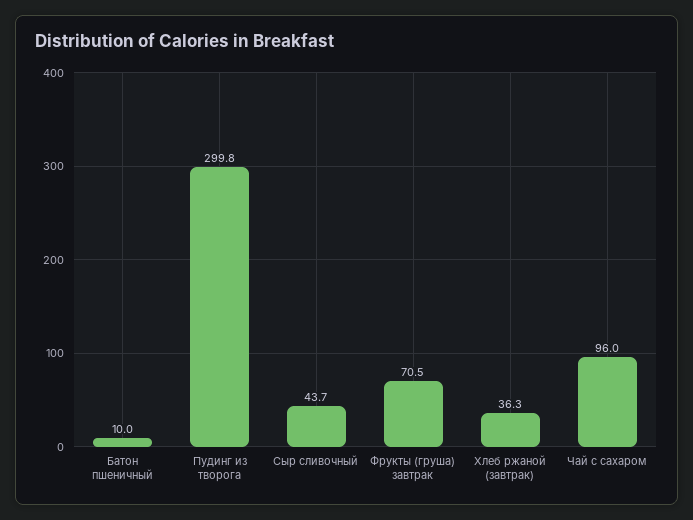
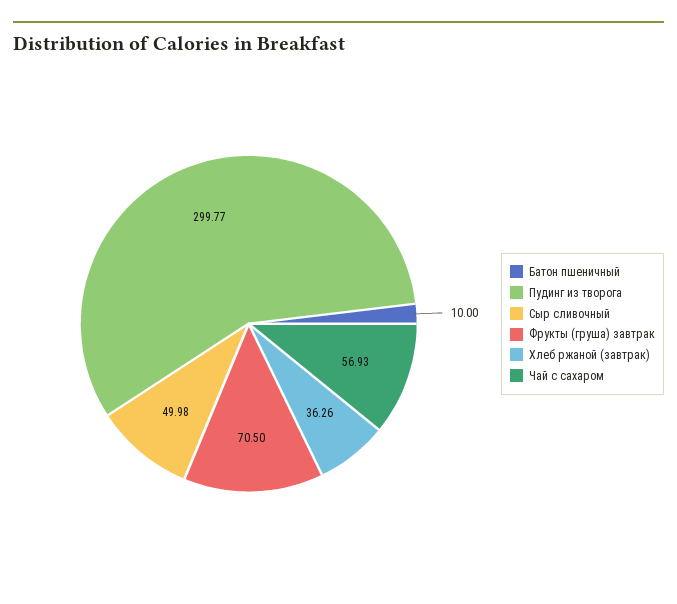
Сыр сливочный: 43.7 -> 49.98
Чай с сахаром: 96 -> 56.93

